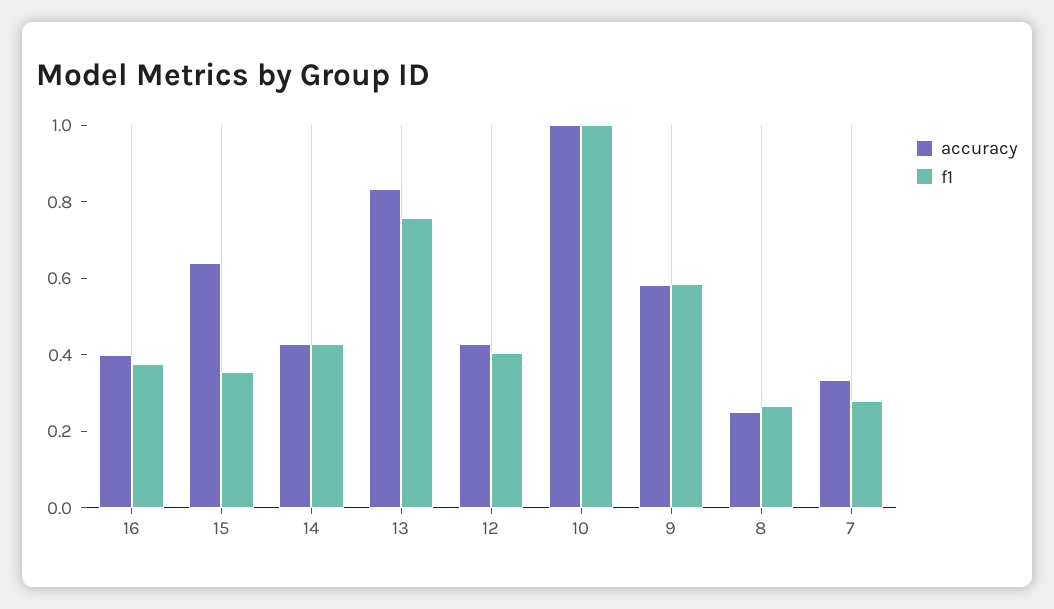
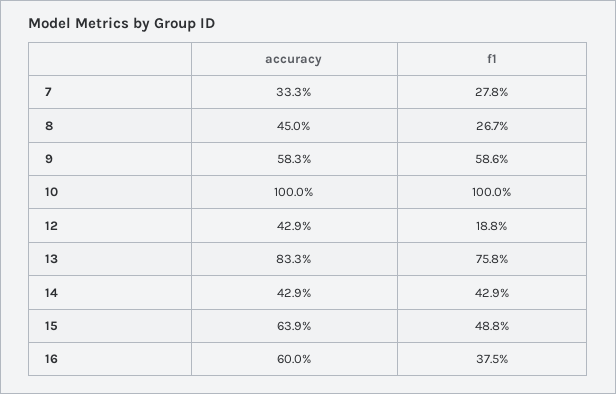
accuracy, 16: 0.4 -> 0.6
f1, 15: 0.35 -> 0.488
f1, 12: 0.4 -> 0.188
accuracy, 8: 0.25 -> 0.45

